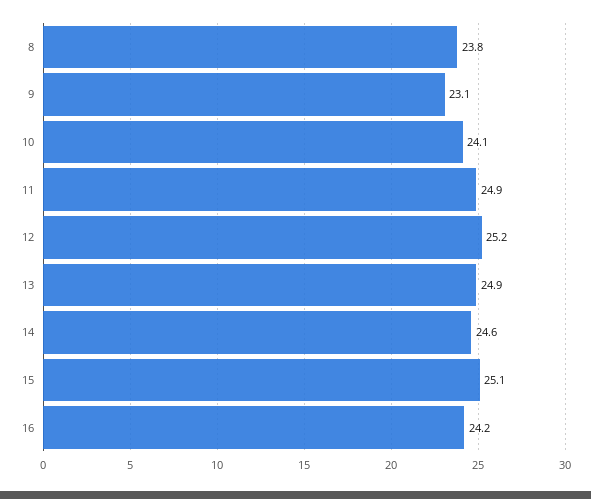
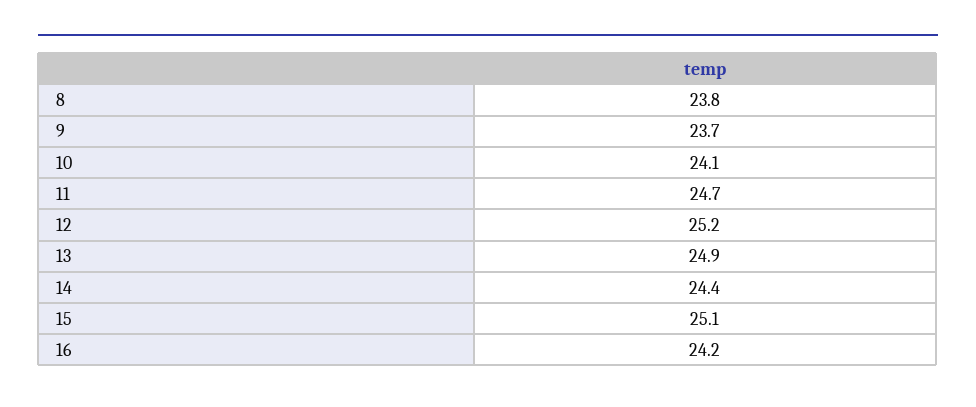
9: 23.1 -> 23.7
11: 24.9 -> 24.7
14: 24.6 -> 24.4

